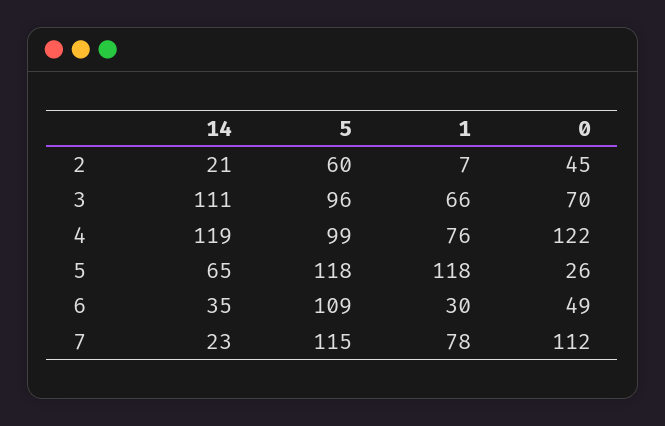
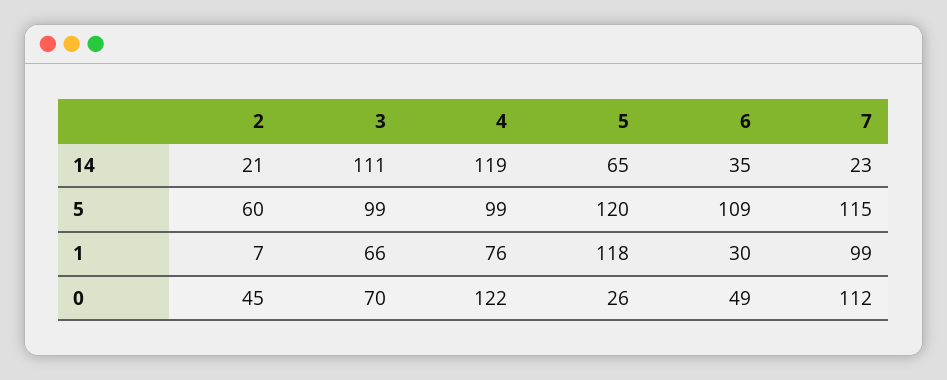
5, 3: 96 -> 99
5, 5: 118 -> 120
1, 7: 78 -> 99

